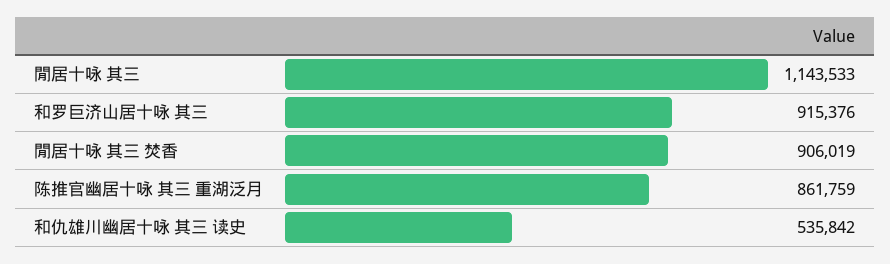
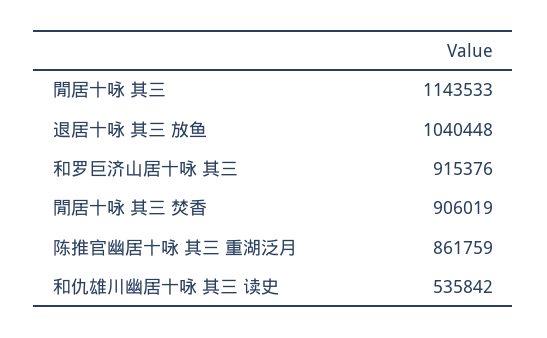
退居十咏 其三 放鱼: none -> 1040448

